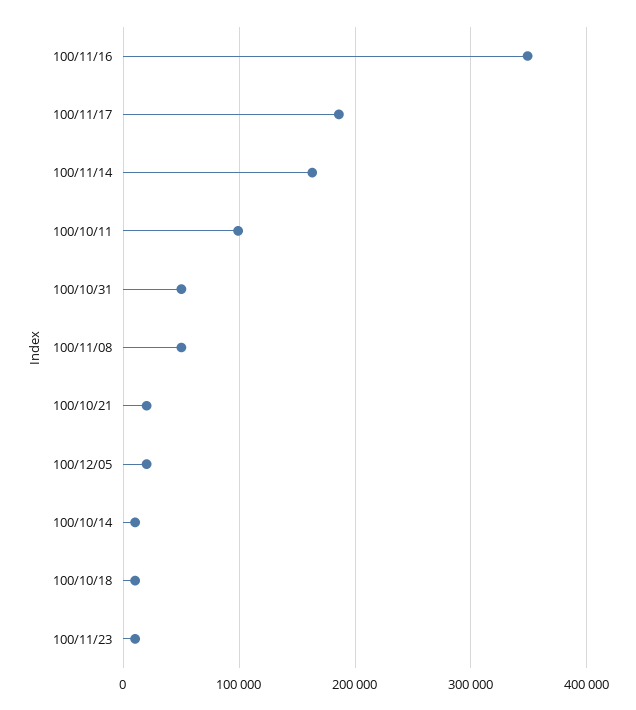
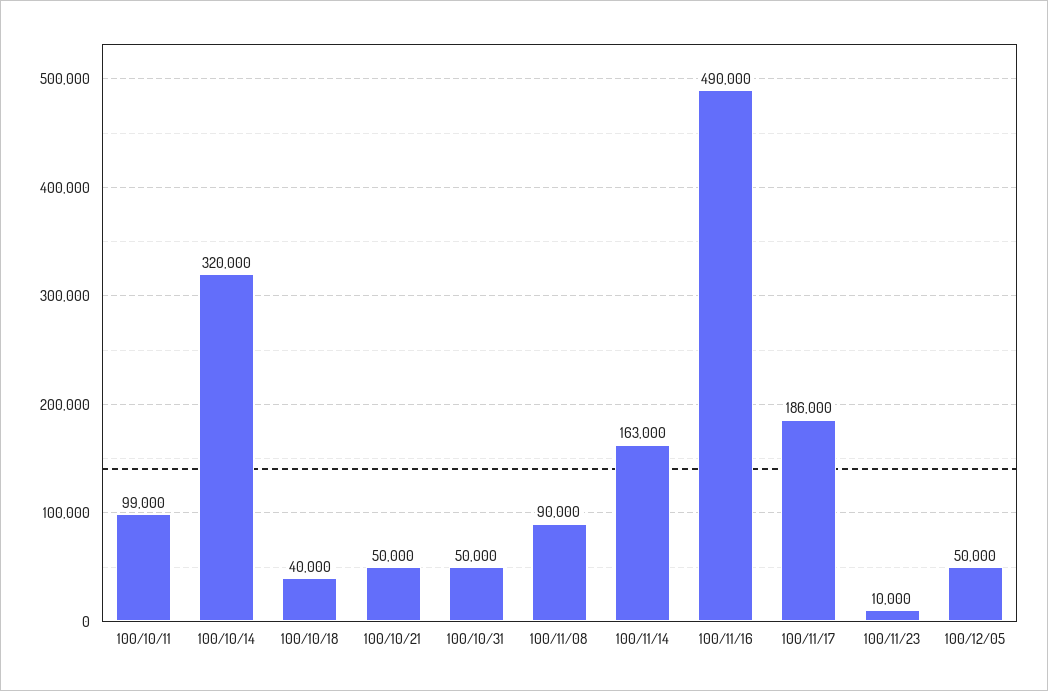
100/11/16: 350000 -> 490000
100/11/08: 50000 -> 90000
100/10/21: 20000 -> 50000
100/12/05: 20000 -> 50000
100/10/14: 10000 -> 320000
100/10/18: 10000 -> 40000

